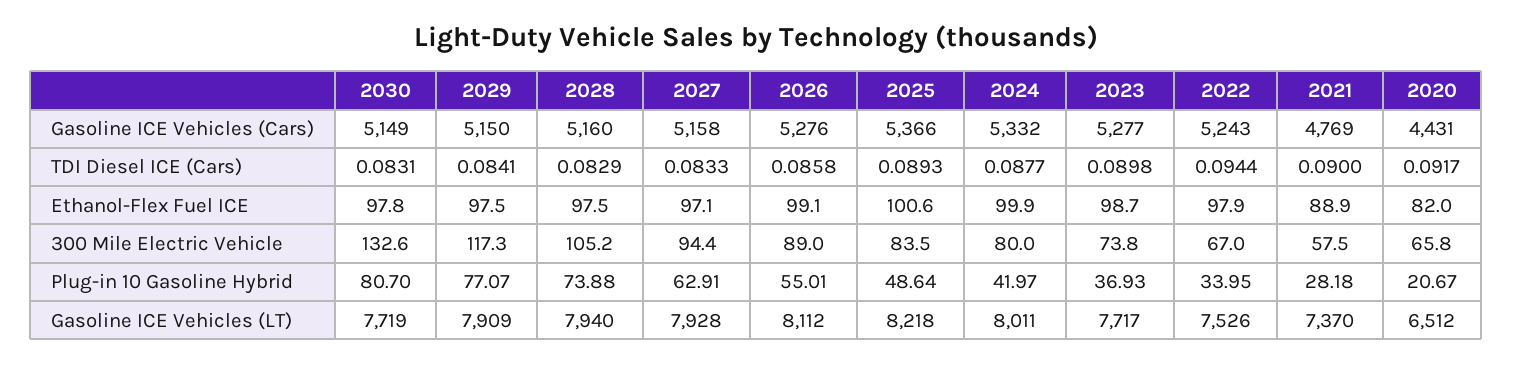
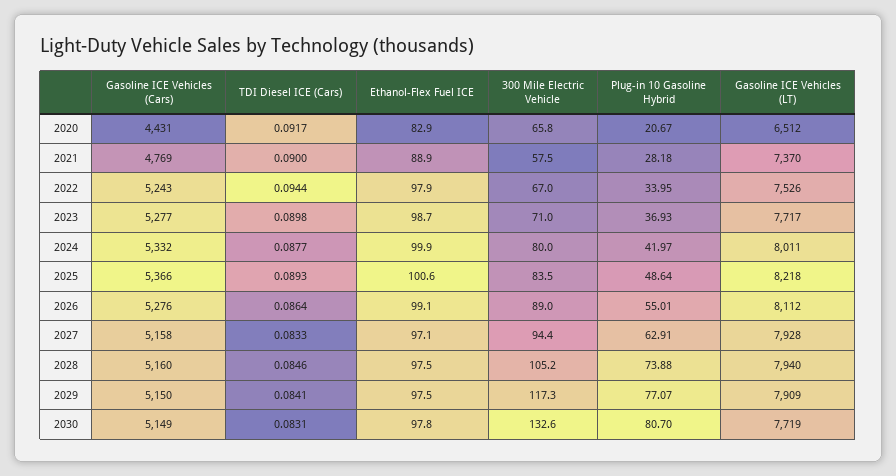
2028, TDI Diesel ICE (Cars): 0.0829 -> 0.0846
2026, TDI Diesel ICE (Cars): 0.0858 -> 0.0864
2020, Ethanol-Flex Fuel ICE: 82 -> 82.9
2023, 300 Mile Electric Vehicle: 73.8 -> 71

